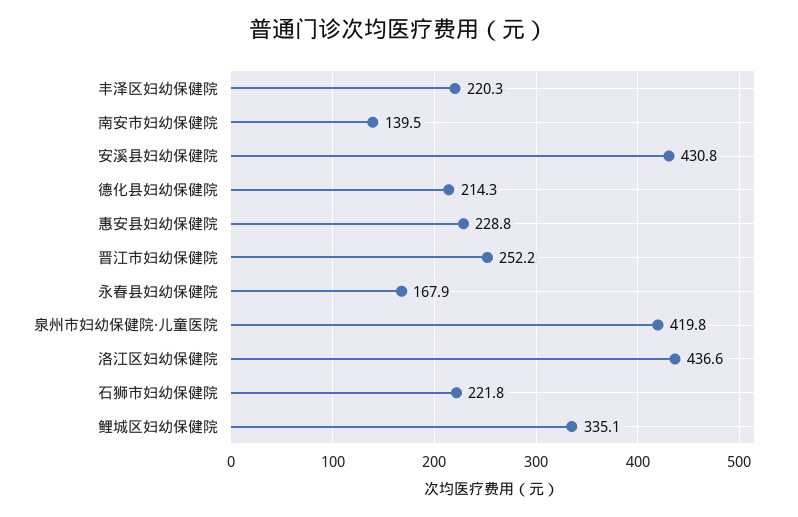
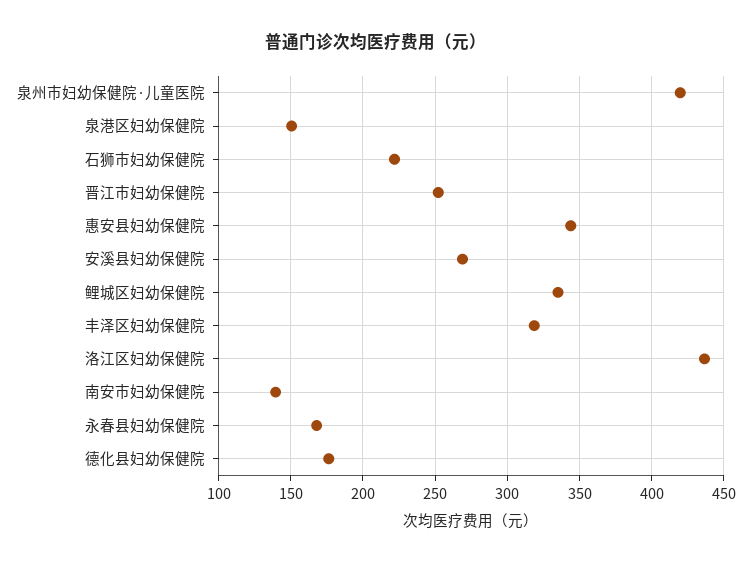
丰泽区妇幼保健院: 220.3 -> 320
安溪县妇幼保健院: 430.8 -> 270
德化县妇幼保健院: 214.3 -> 175
惠安县妇幼保健院: 228.8 -> 345
泉港区妇幼保健院: none -> 150

